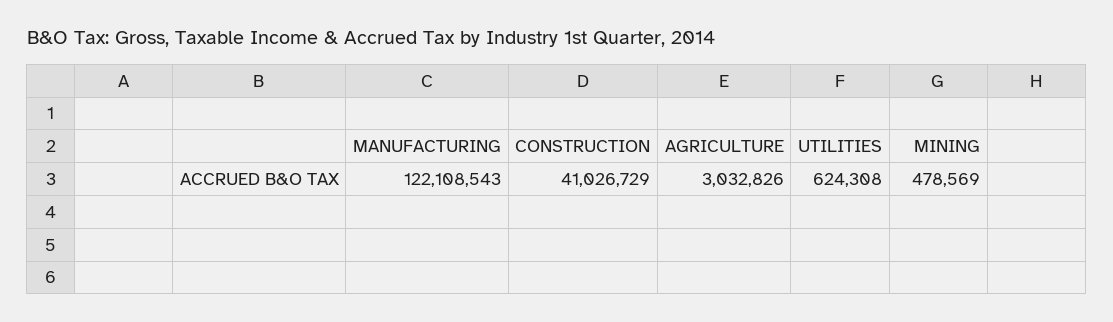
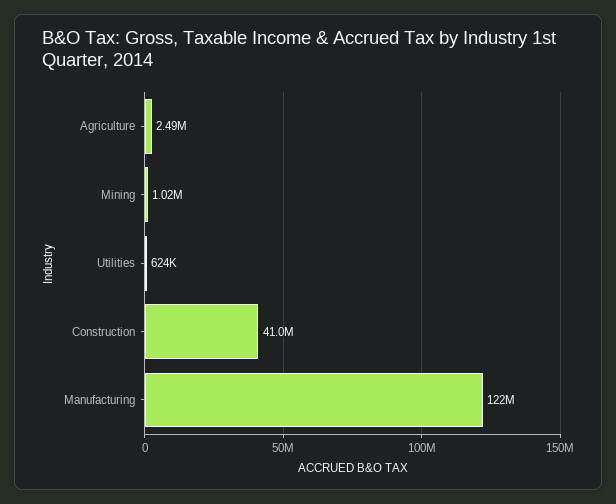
AGRICULTURE: 3032826 -> 2490000
MINING: 478569 -> 1020000

